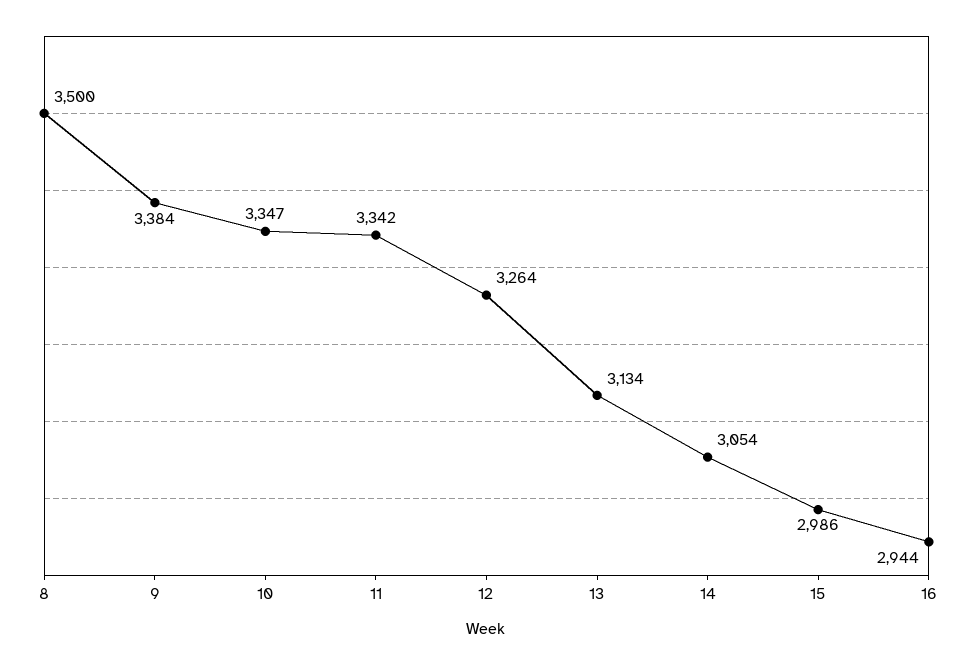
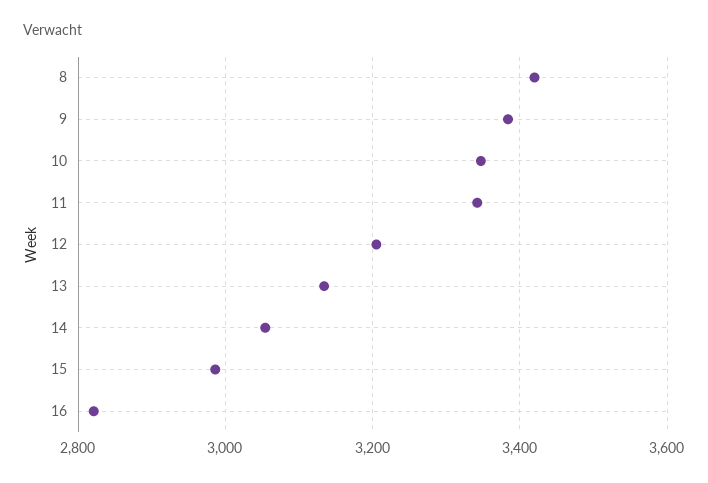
8: 3500 -> 3420
12: 3264 -> 3200
16: 2944 -> 2820

